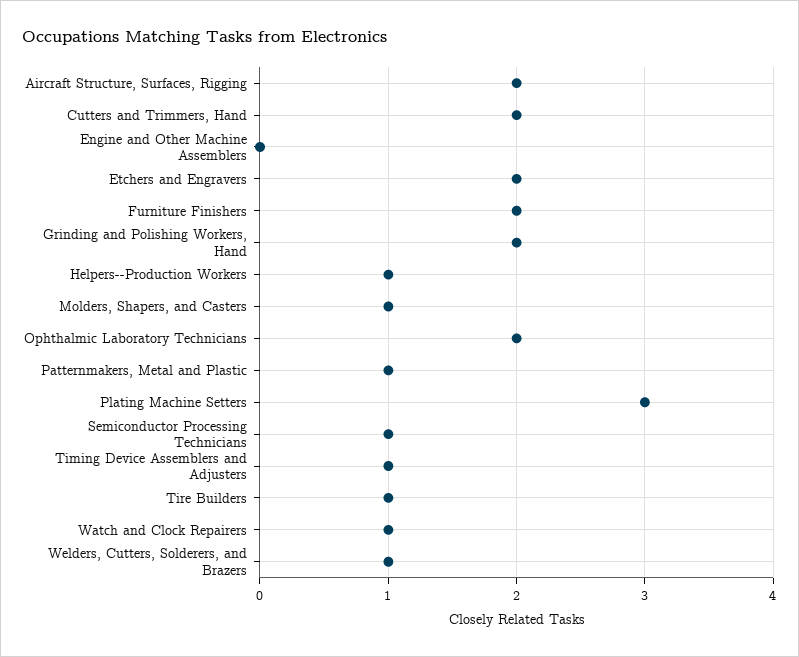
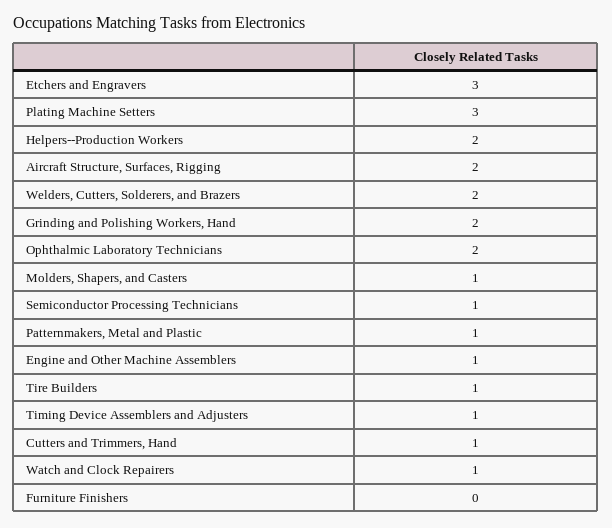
Cutters and Trimmers, Hand: 2 -> 1
Engine and Other Machine Assemblers: 0 -> 1
Etchers and Engravers: 2 -> 3
Furniture Finishers: 2 -> 0
Helpers--Production Workers: 1 -> 2
Welders, Cutters, Solderers, and Brazers: 1 -> 2

